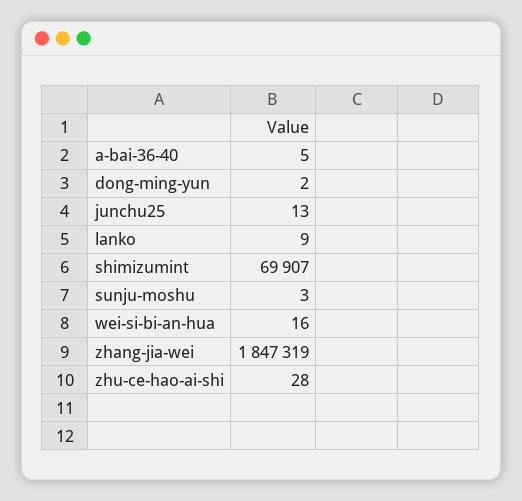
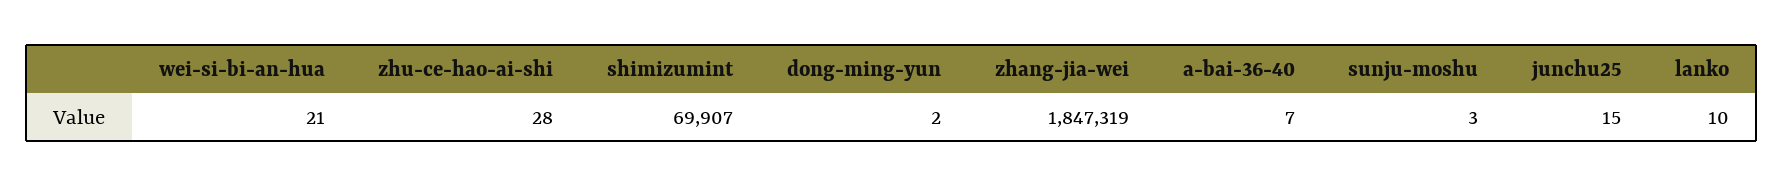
a-bai-36-40: 5 -> 7
junchu25: 13 -> 15
lanko: 9 -> 10
wei-si-bi-an-hua: 16 -> 21

